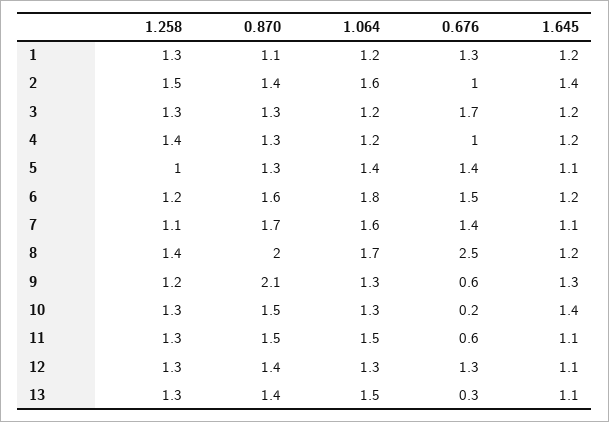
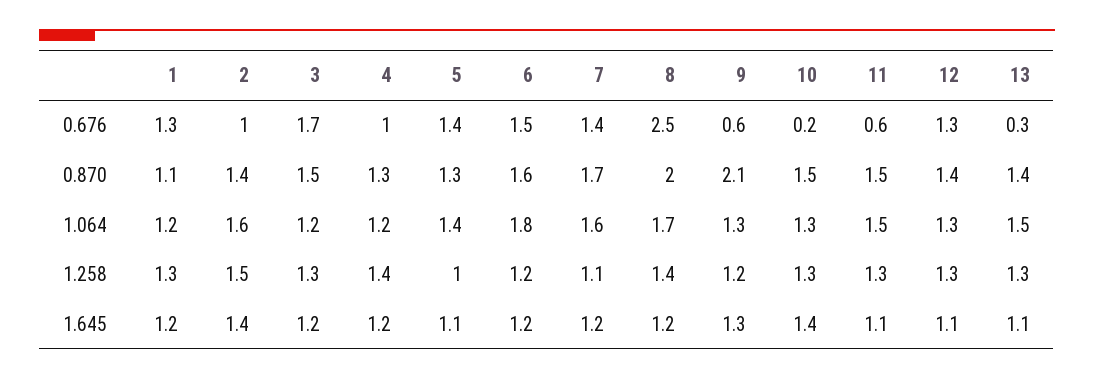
0.870, 3: 1.3 -> 1.5
1.645, 7: 1.1 -> 1.2

